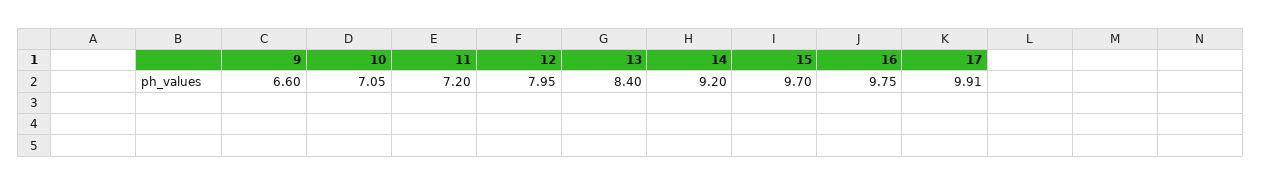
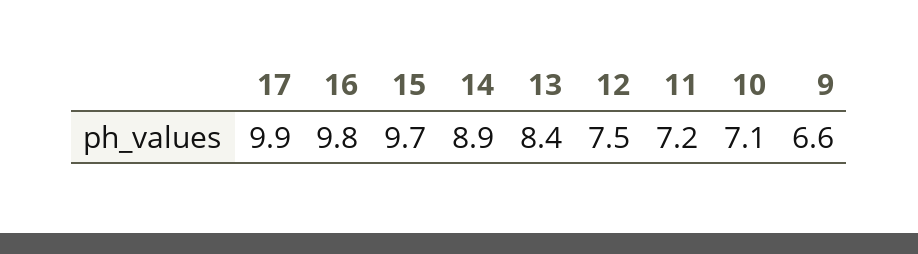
12: 7.95 -> 7.5
14: 9.2 -> 8.9

